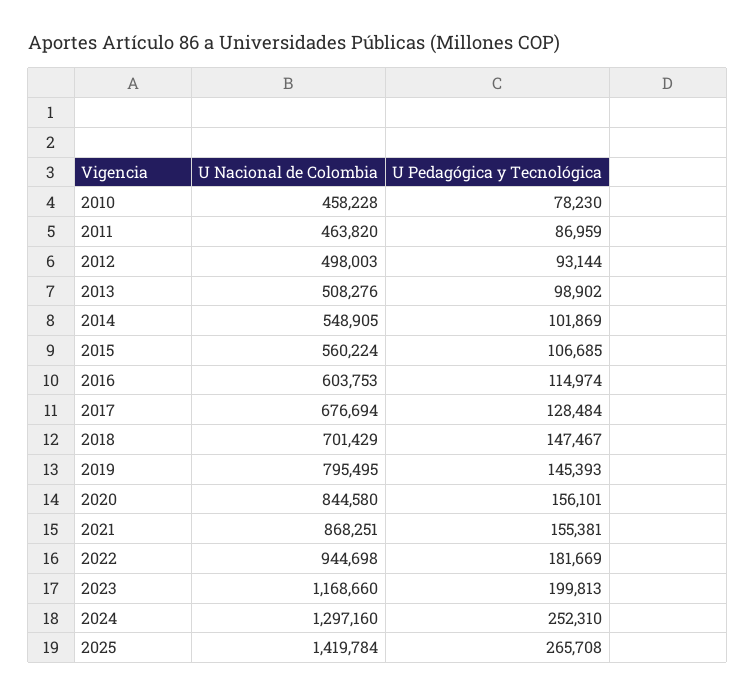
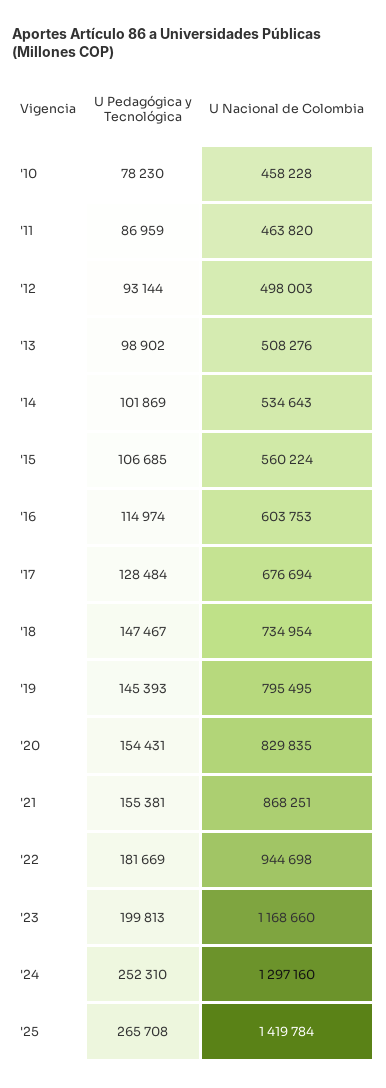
U Nacional de Colombia, 2014: 548905 -> 534643
U Nacional de Colombia, 2018: 701429 -> 734954
U Nacional de Colombia, 2020: 844580 -> 829835
U Pedagógica y Tecnológica, 2020: 156101 -> 154431

